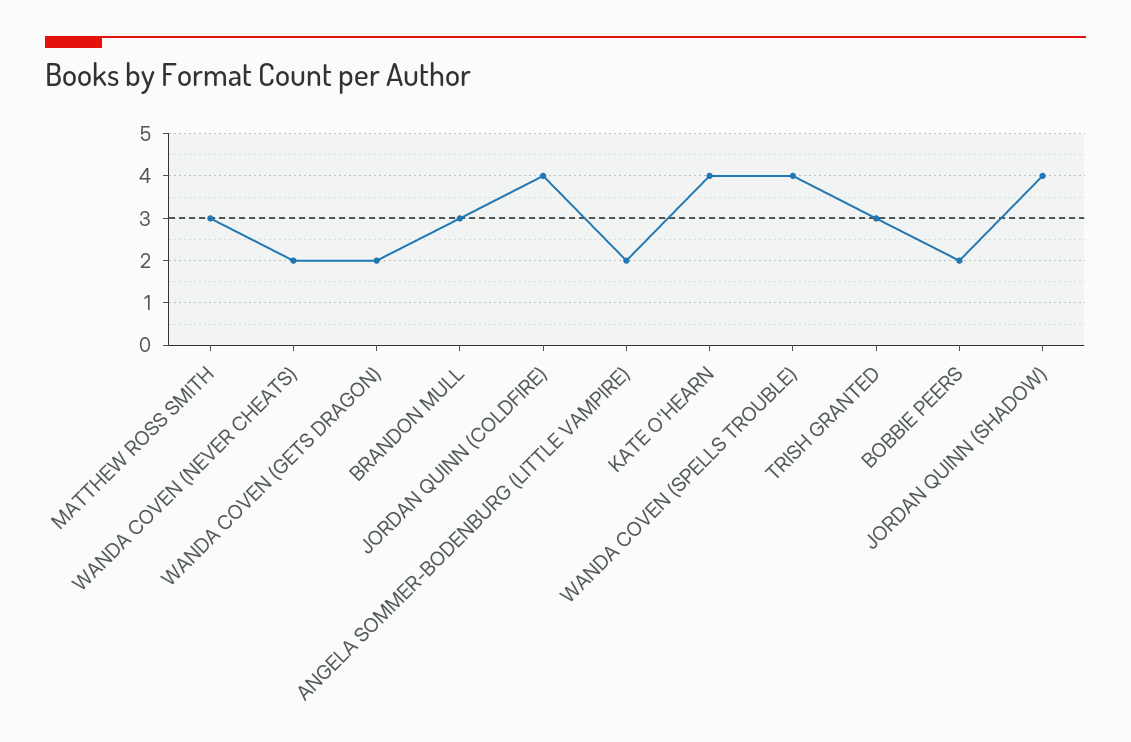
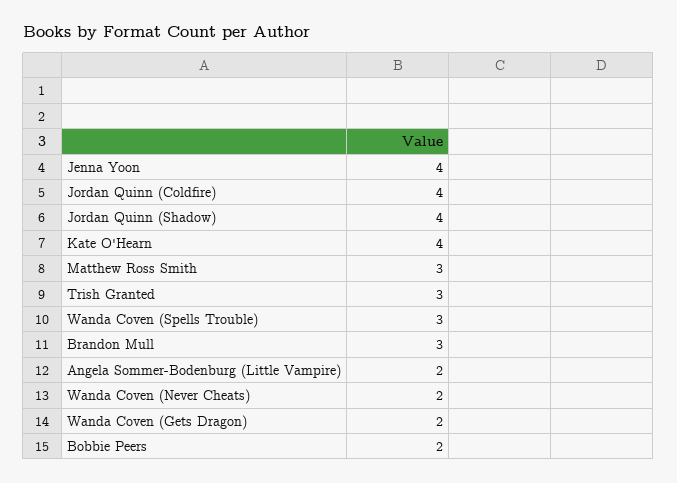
WANDA COVEN (SPELLS TROUBLE): 4 -> 3
Jenna Yoon: none -> 4

